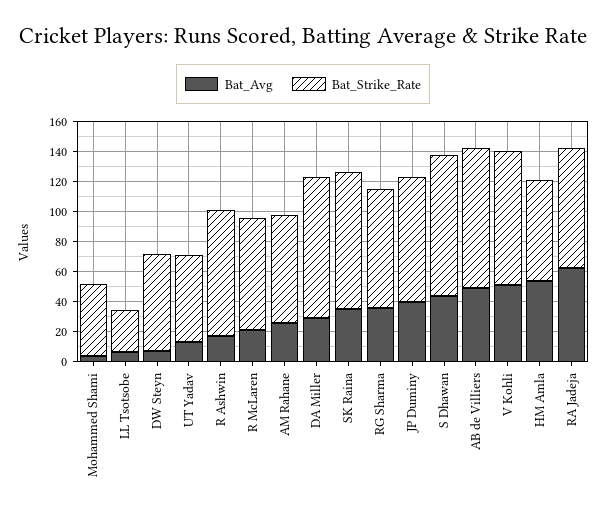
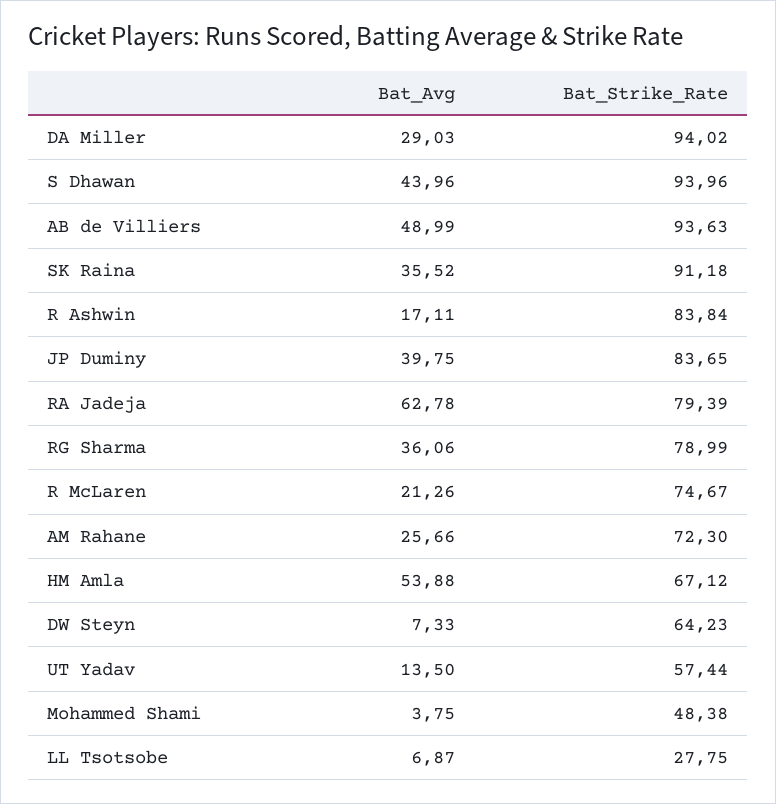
Bat_Avg, V Kohli: 50 -> none
Bat_Strike_Rate, V Kohli: 90 -> none

